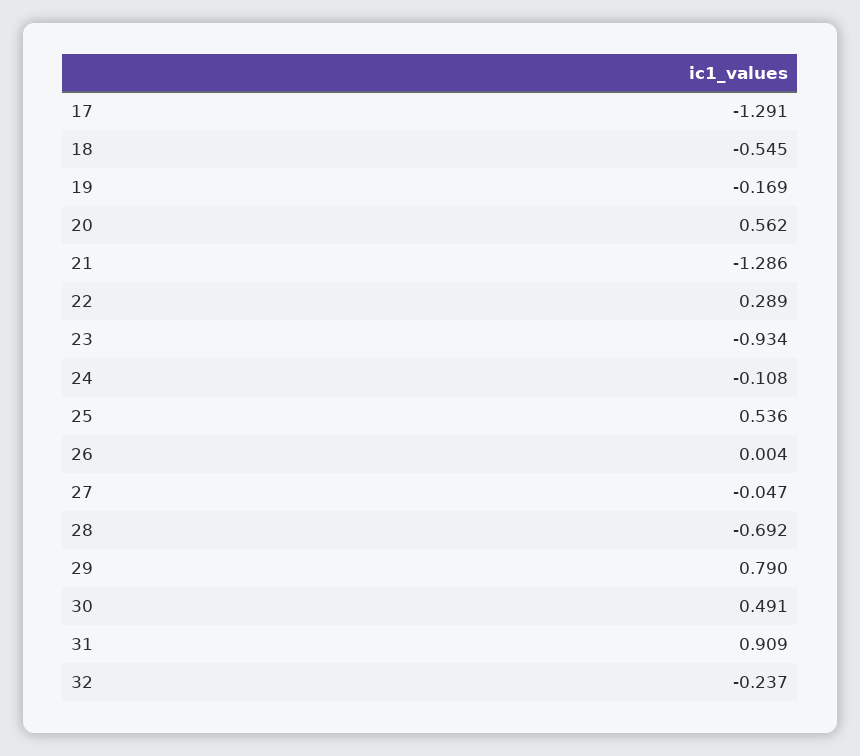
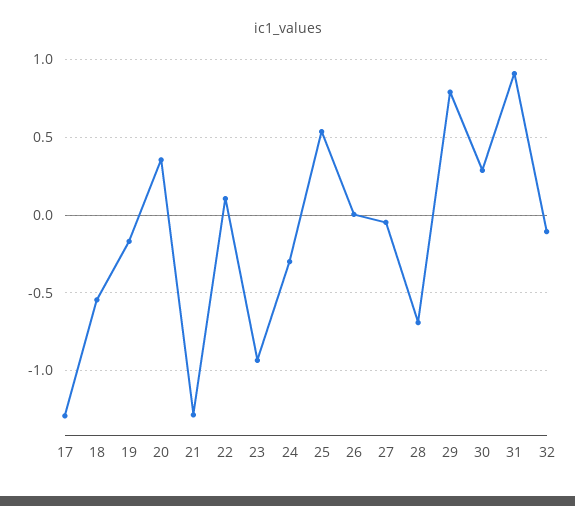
20: 0.562 -> 0.35
22: 0.289 -> 0.1
24: -0.108 -> -0.3
30: 0.491 -> 0.3
32: -0.237 -> -0.1

